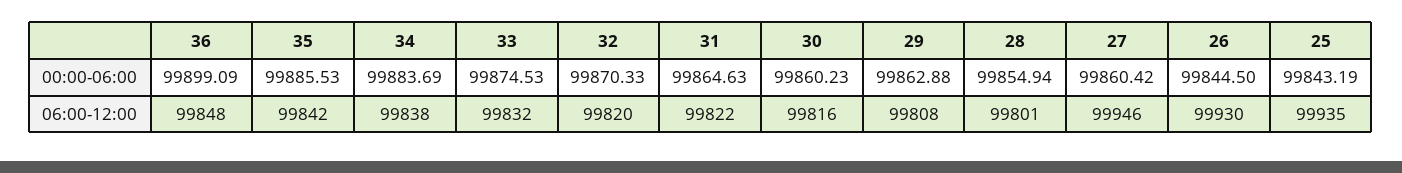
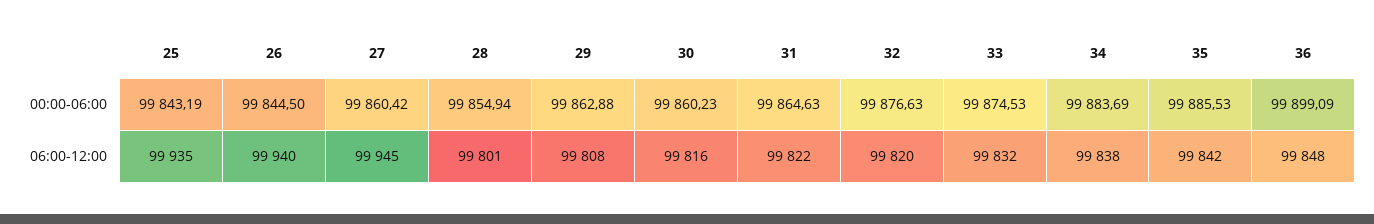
32, 00:00-06:00: 99870.33 -> 99876.63
27, 06:00-12:00: 99946 -> 99945
26, 06:00-12:00: 99930 -> 99940

